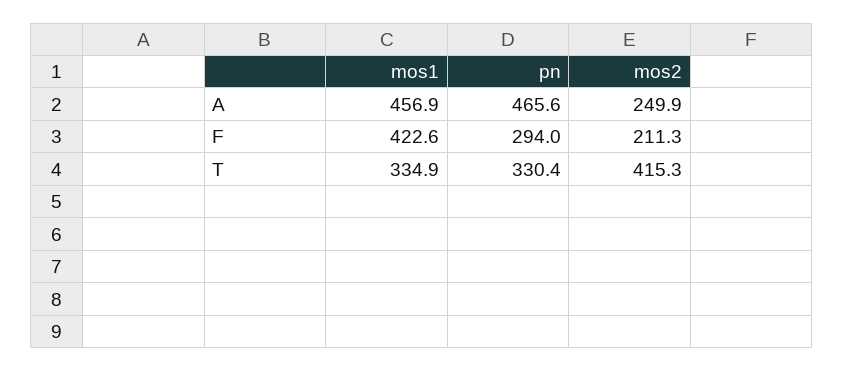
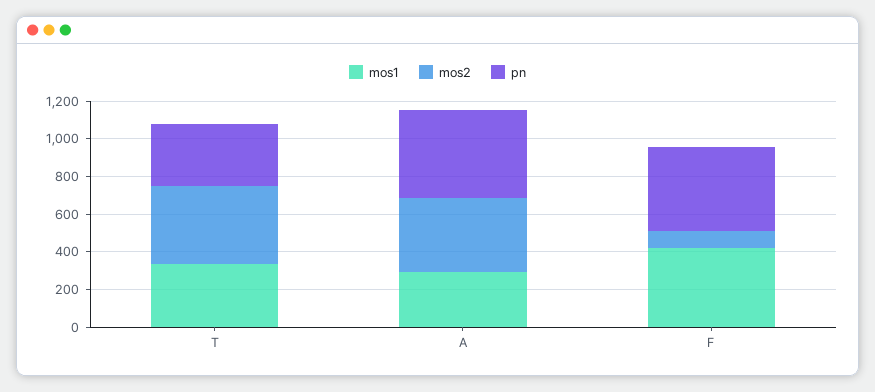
mos1, A: 456.9 -> 300
mos2, A: 249.9 -> 400
pn, F: 294 -> 450
mos2, F: 211.3 -> 100

